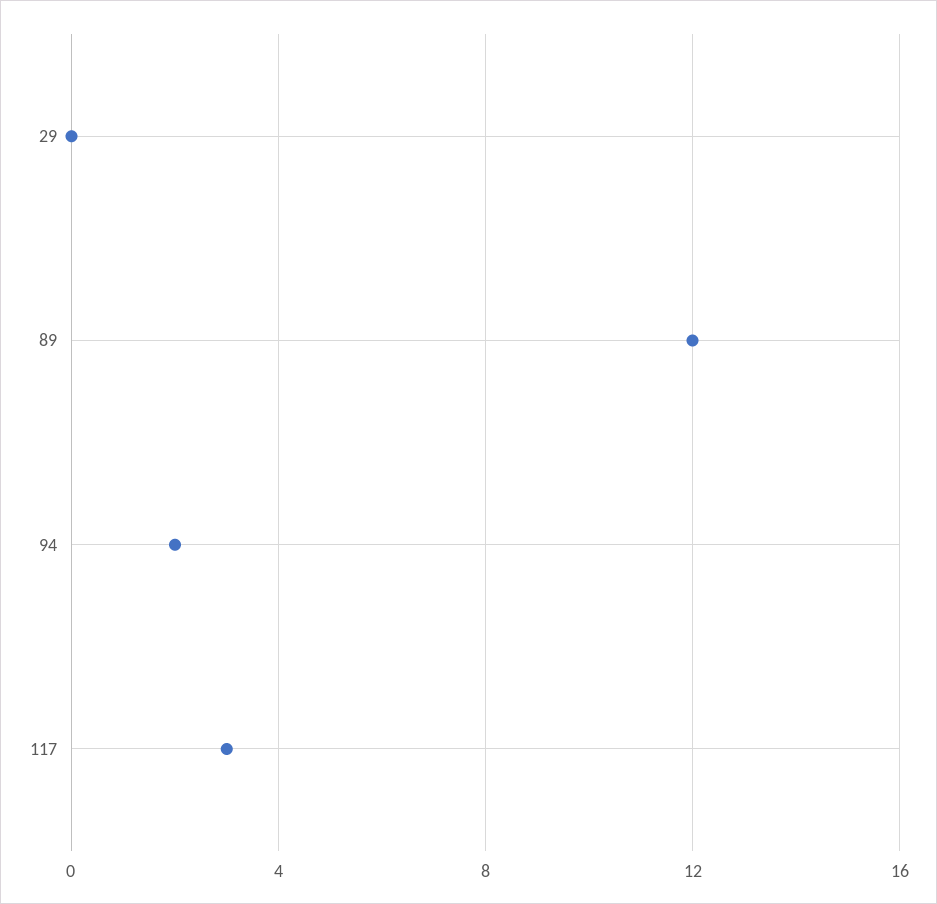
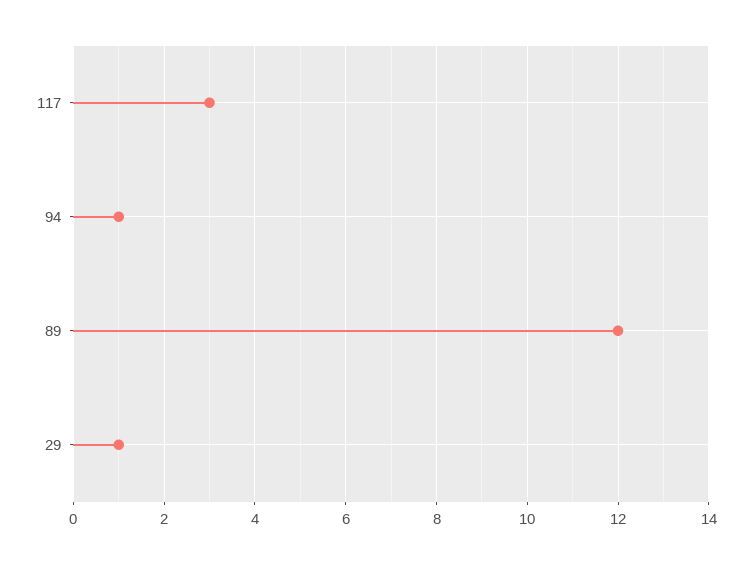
29: 0 -> 1
94: 2 -> 1

